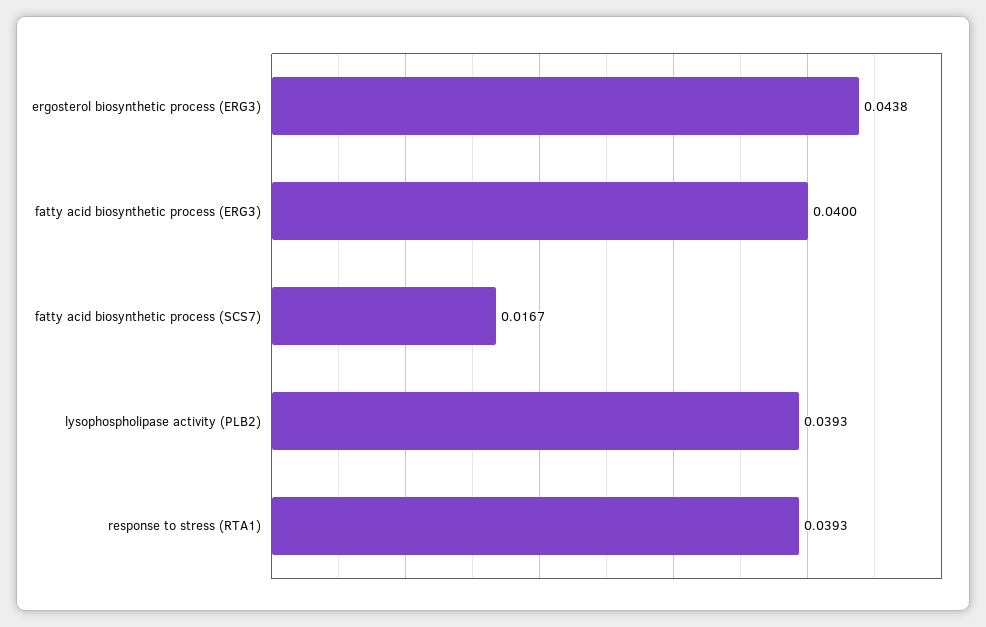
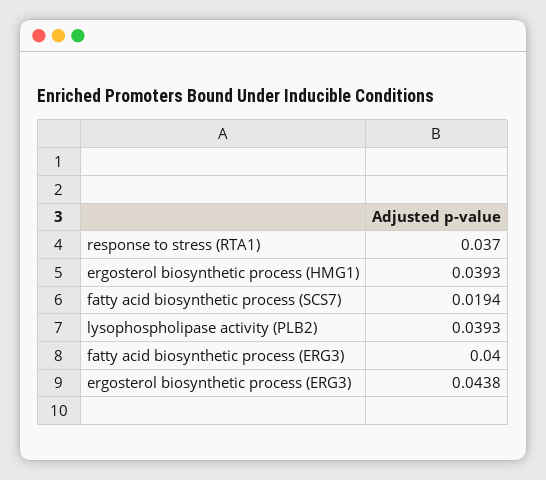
fatty acid biosynthetic process (SCS7): 0.0167 -> 0.0194
response to stress (RTA1): 0.0393 -> 0.037
ergosterol biosynthetic process (HMG1): none -> 0.0393

